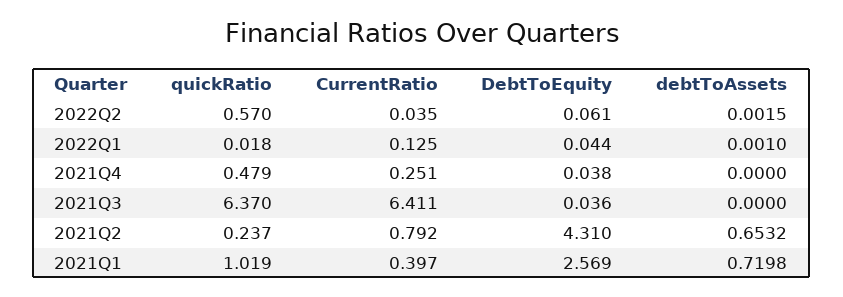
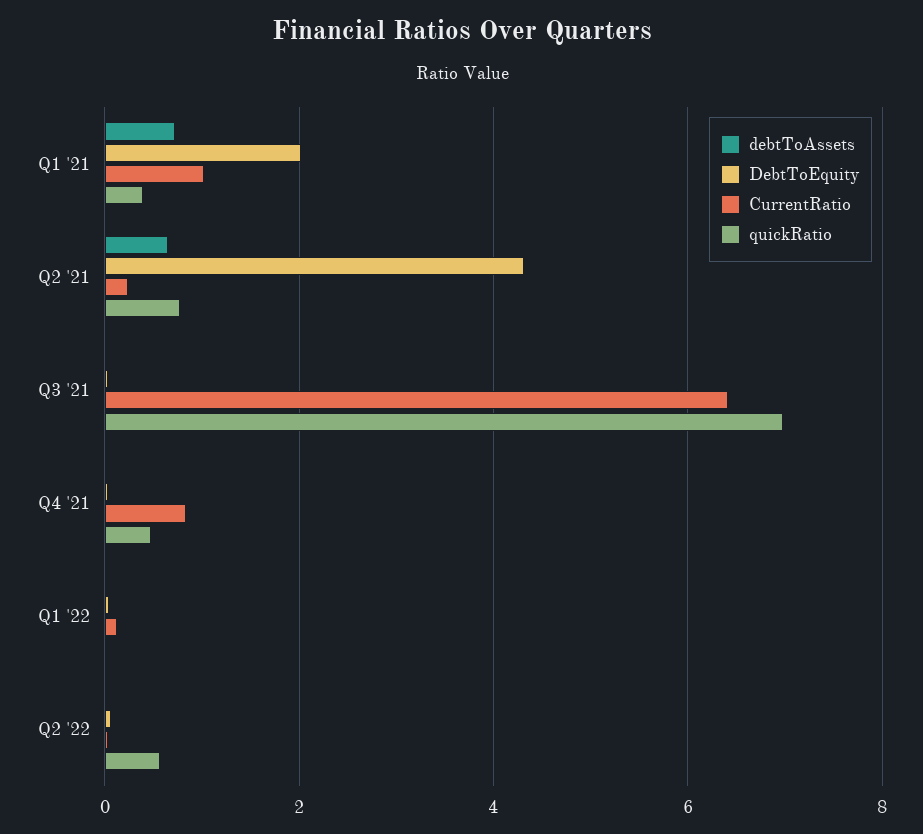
CurrentRatio, 2021Q4: 0.251 -> 0.8
quickRatio, 2021Q3: 6.37 -> 7
quickRatio, 2021Q2: 0.237 -> 0.8
CurrentRatio, 2021Q2: 0.792 -> 0.2
quickRatio, 2021Q1: 1.019 -> 0.4
CurrentRatio, 2021Q1: 0.397 -> 1
DebtToEquity, 2021Q1: 2.569 -> 2

